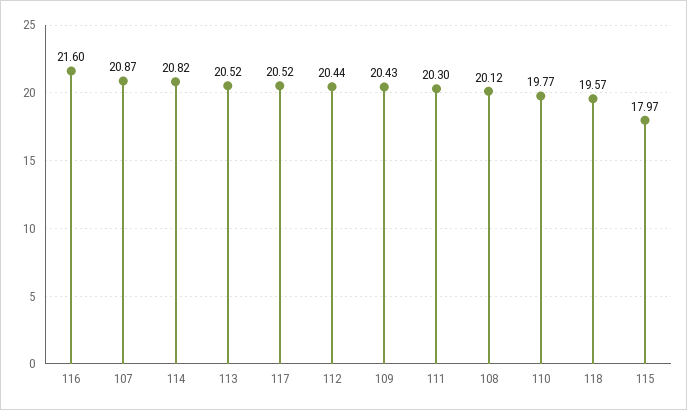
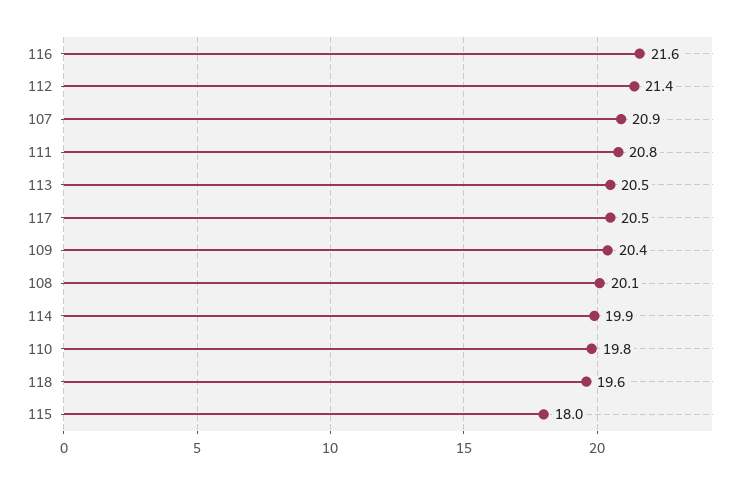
114: 20.82 -> 19.9
112: 20.44 -> 21.4
111: 20.3 -> 20.8

